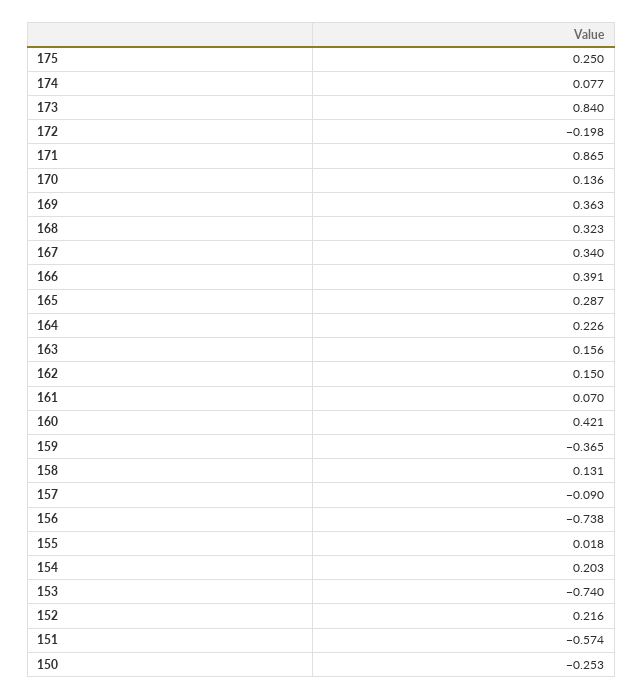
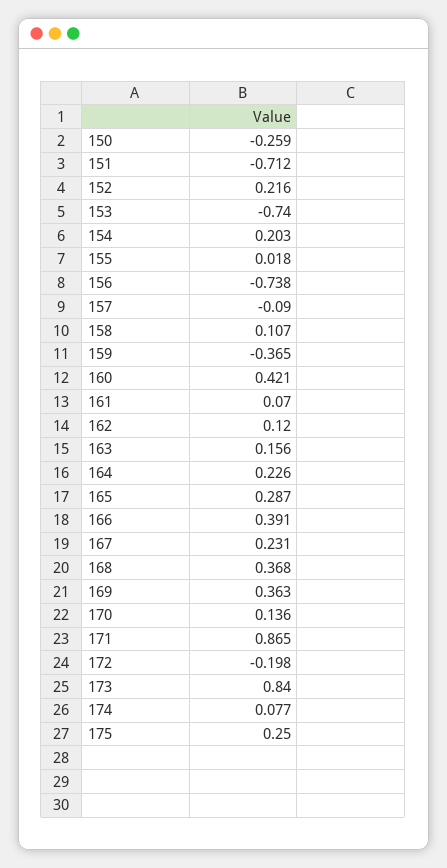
168: 0.323 -> 0.368
167: 0.34 -> 0.231
162: 0.15 -> 0.12
158: 0.131 -> 0.107
151: -0.574 -> -0.712
150: -0.253 -> -0.259

